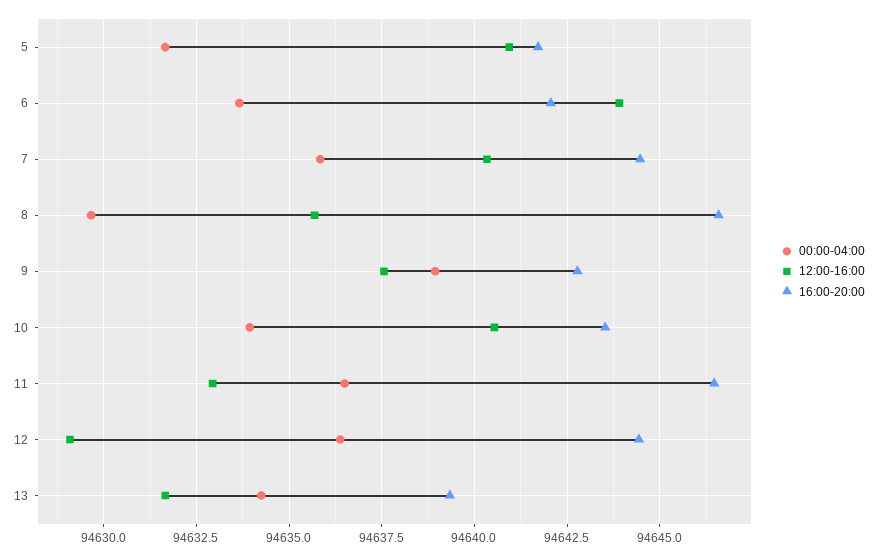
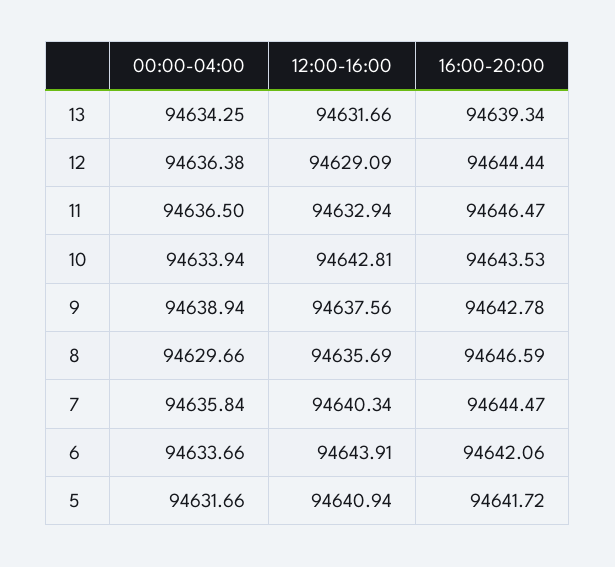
12:00-16:00, 10: 94640.5 -> 94642.81

